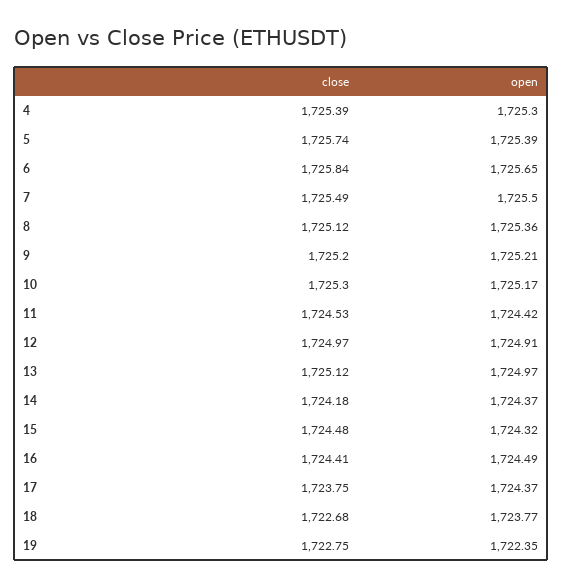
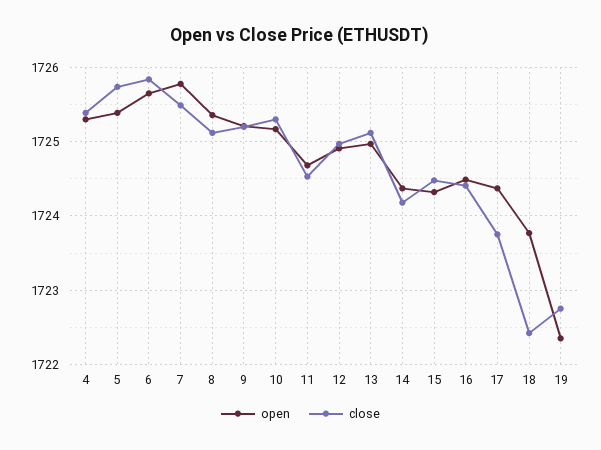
open, 7: 1725.5 -> 1725.8
open, 11: 1724.42 -> 1724.7
close, 18: 1722.68 -> 1722.4

